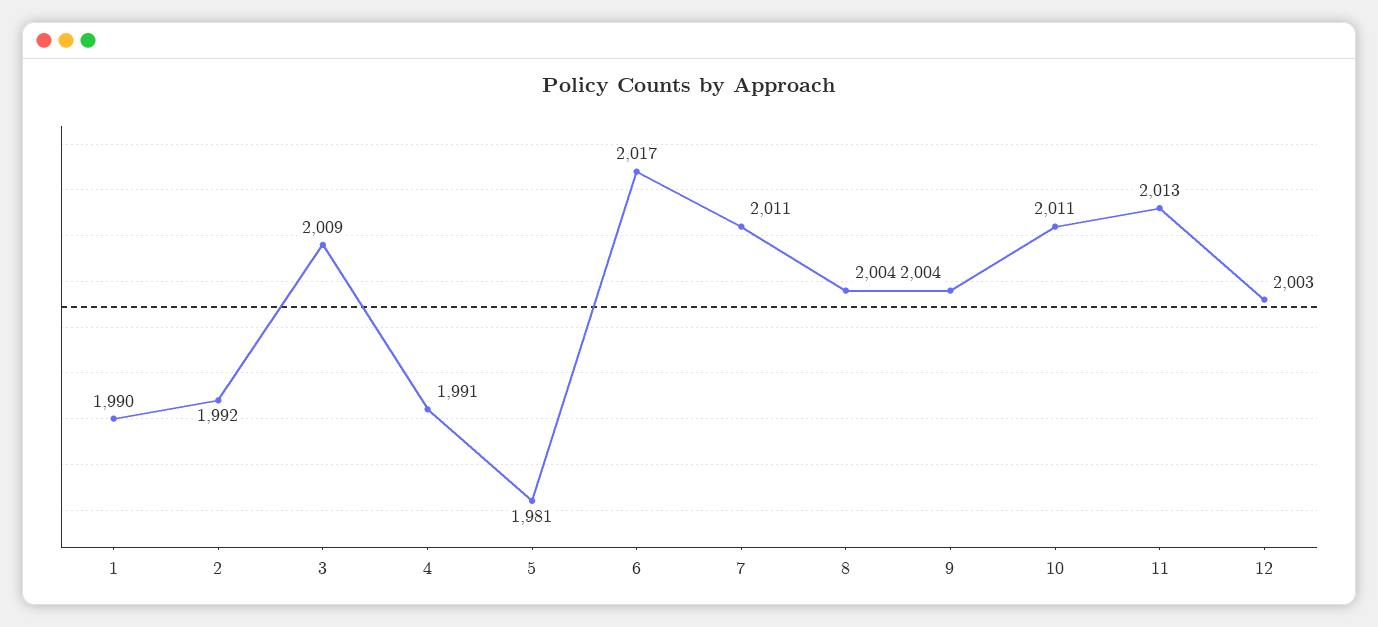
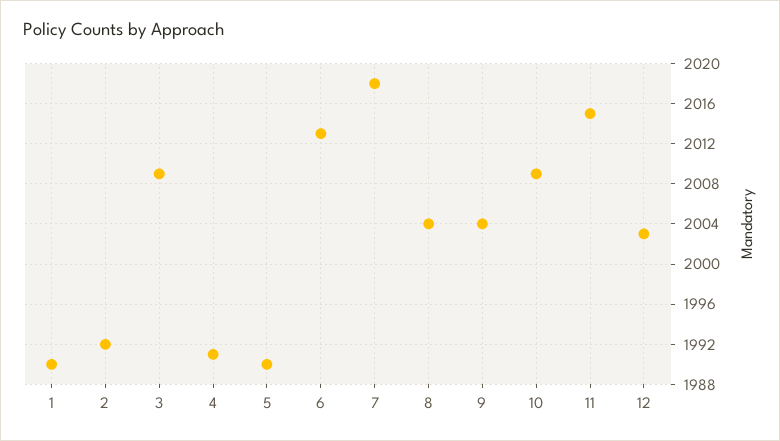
5: 1981 -> 1990
6: 2017 -> 2013
7: 2011 -> 2018
10: 2011 -> 2009
11: 2013 -> 2015

